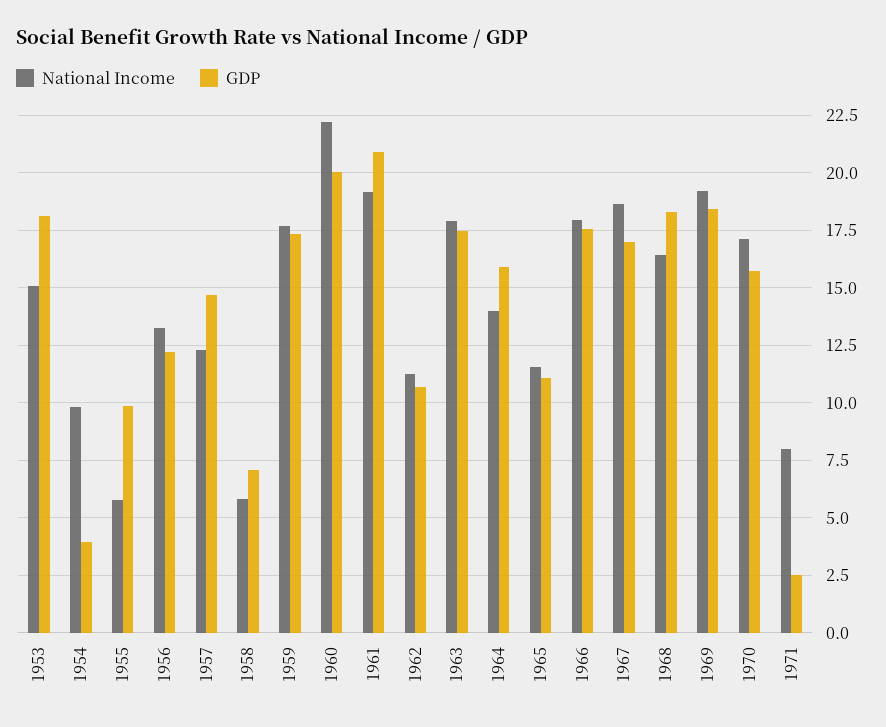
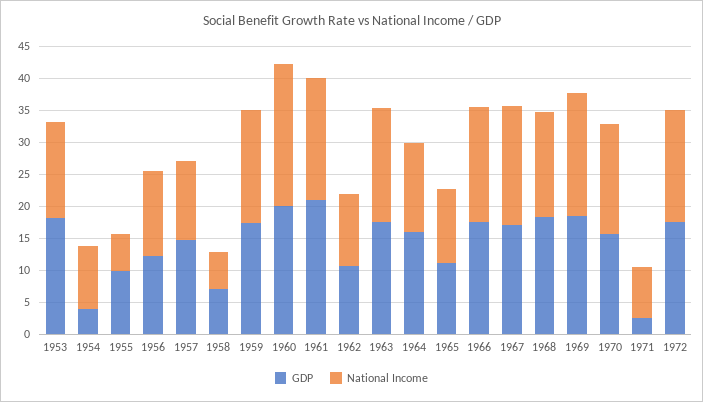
GDP, 1972: none -> 17.5
National Income, 1972: none -> 17.5

